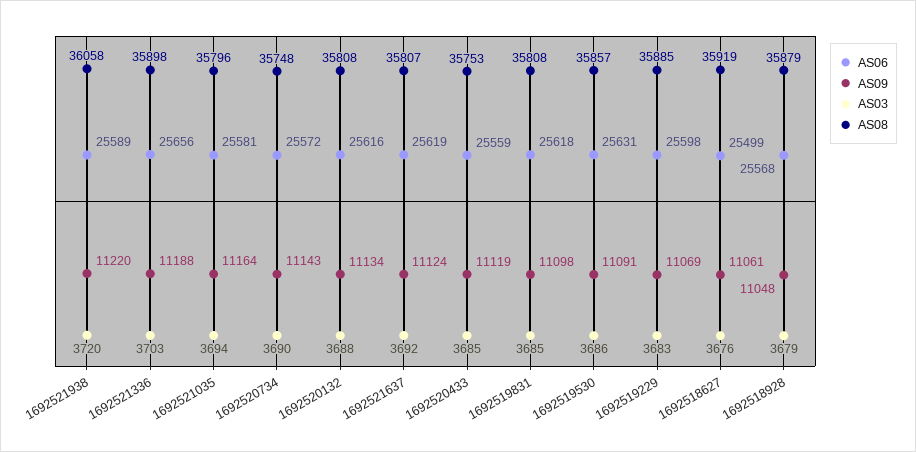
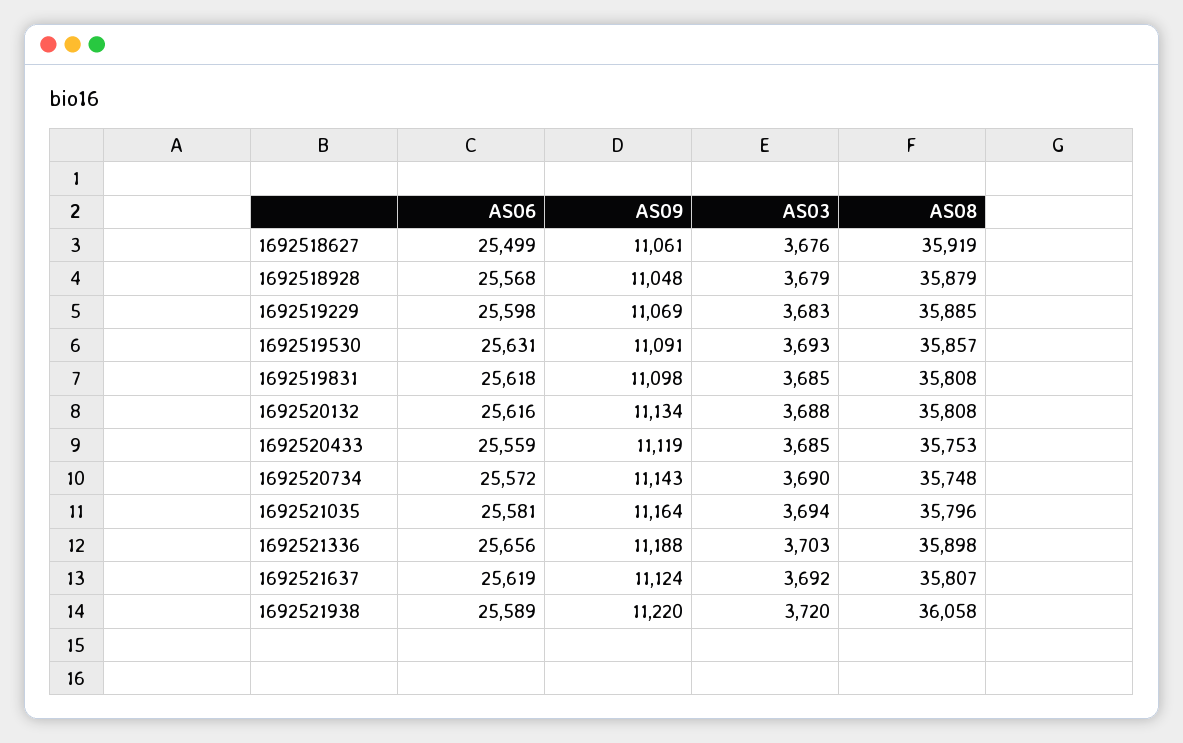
AS03, 1692519530: 3686 -> 3693

